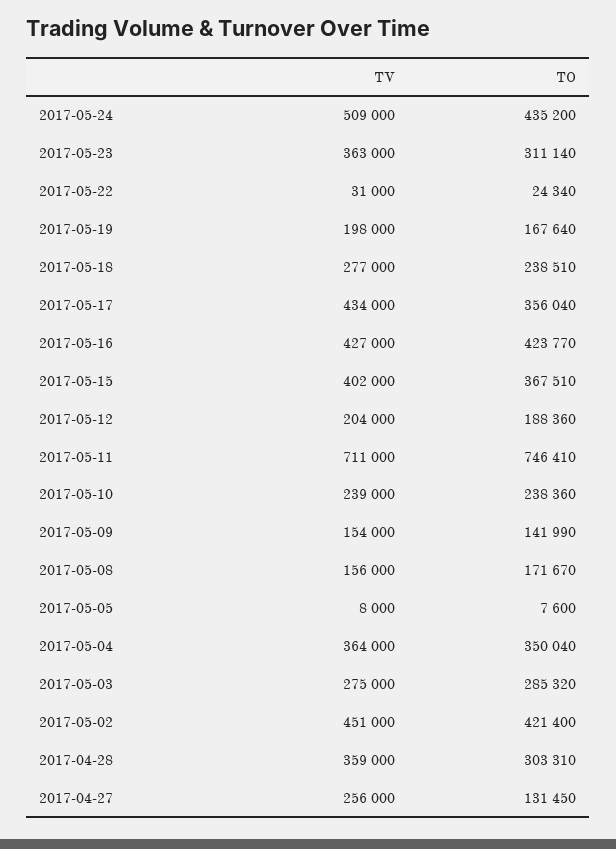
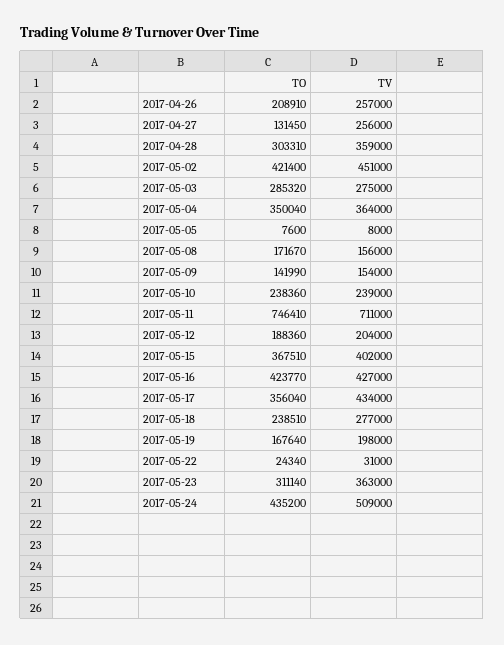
TO, 2017-04-26: none -> 208910
TV, 2017-04-26: none -> 257000

